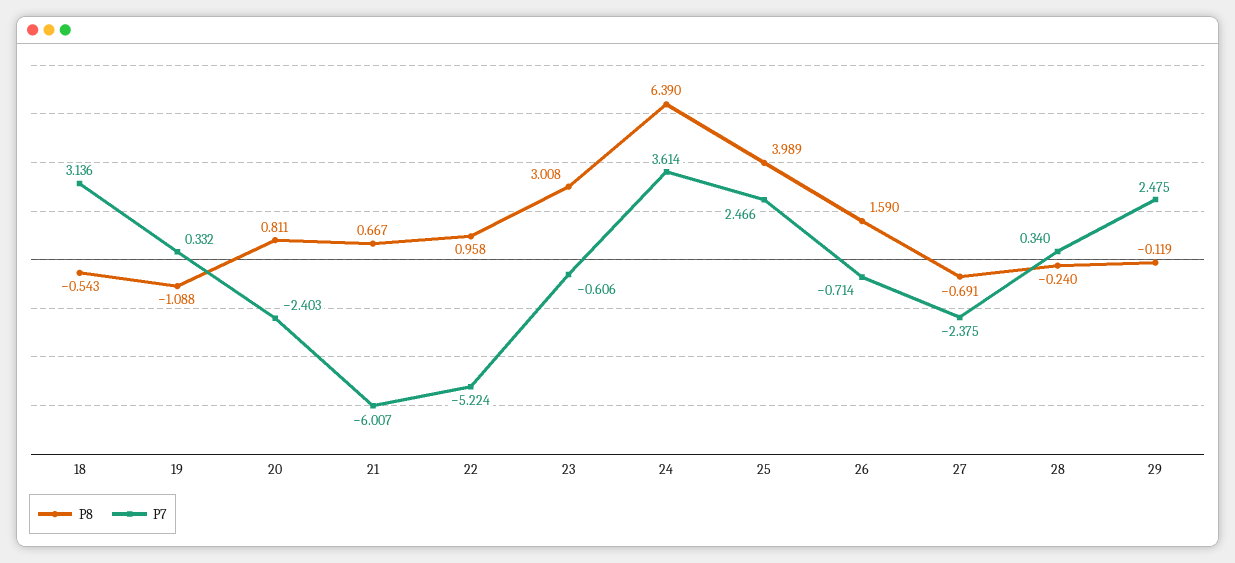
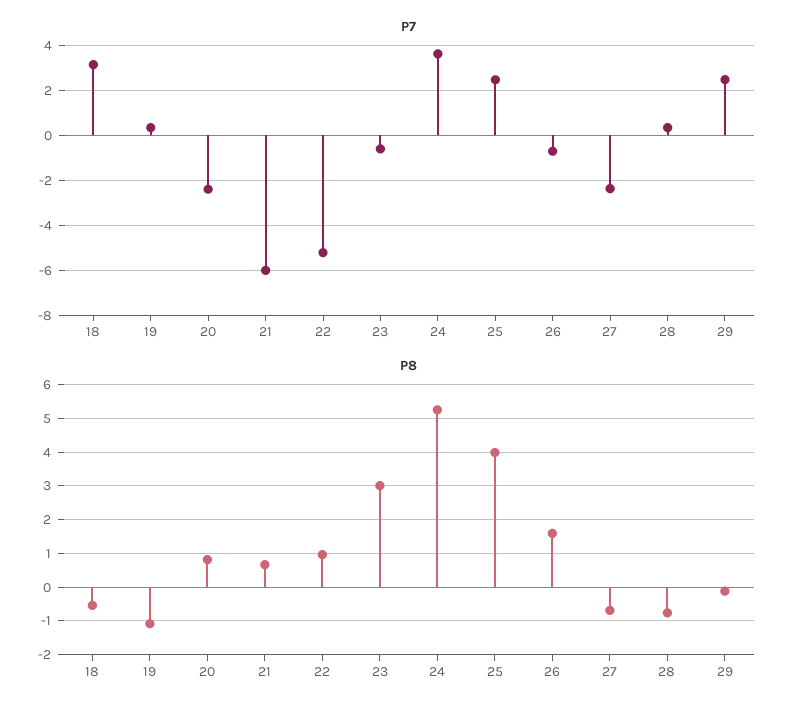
P8, 24: 6.39 -> 5.2
P8, 28: -0.24 -> -0.8

